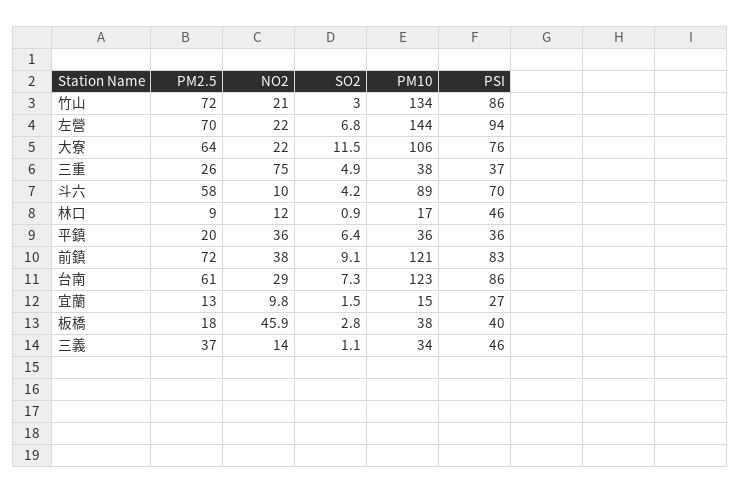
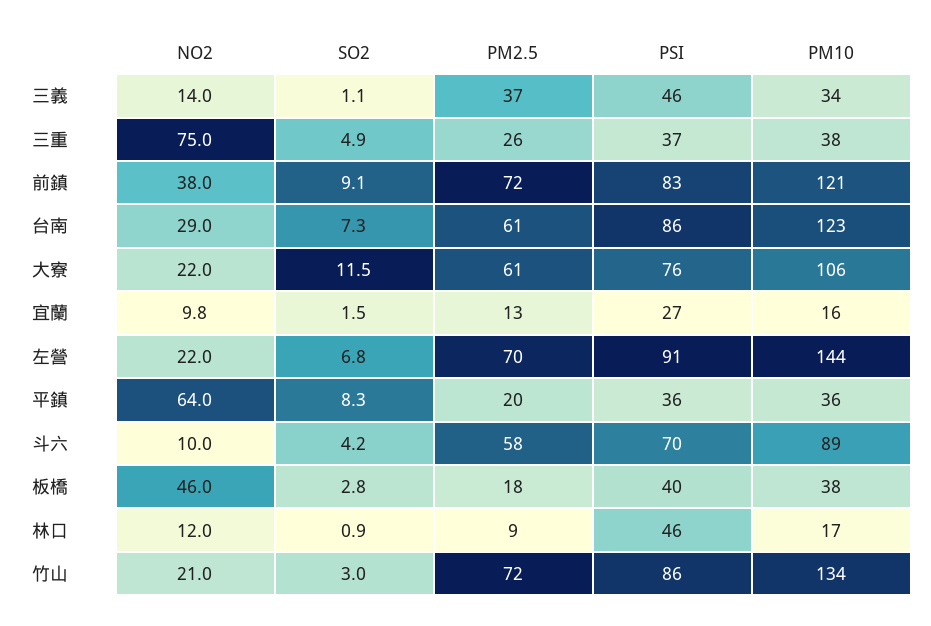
PSI, 左營: 94 -> 91
PM2.5, 大寮: 64 -> 61
NO2, 平鎮: 36 -> 64
SO2, 平鎮: 6.4 -> 8.3
PM10, 宜蘭: 15 -> 16
NO2, 板橋: 45.9 -> 46

